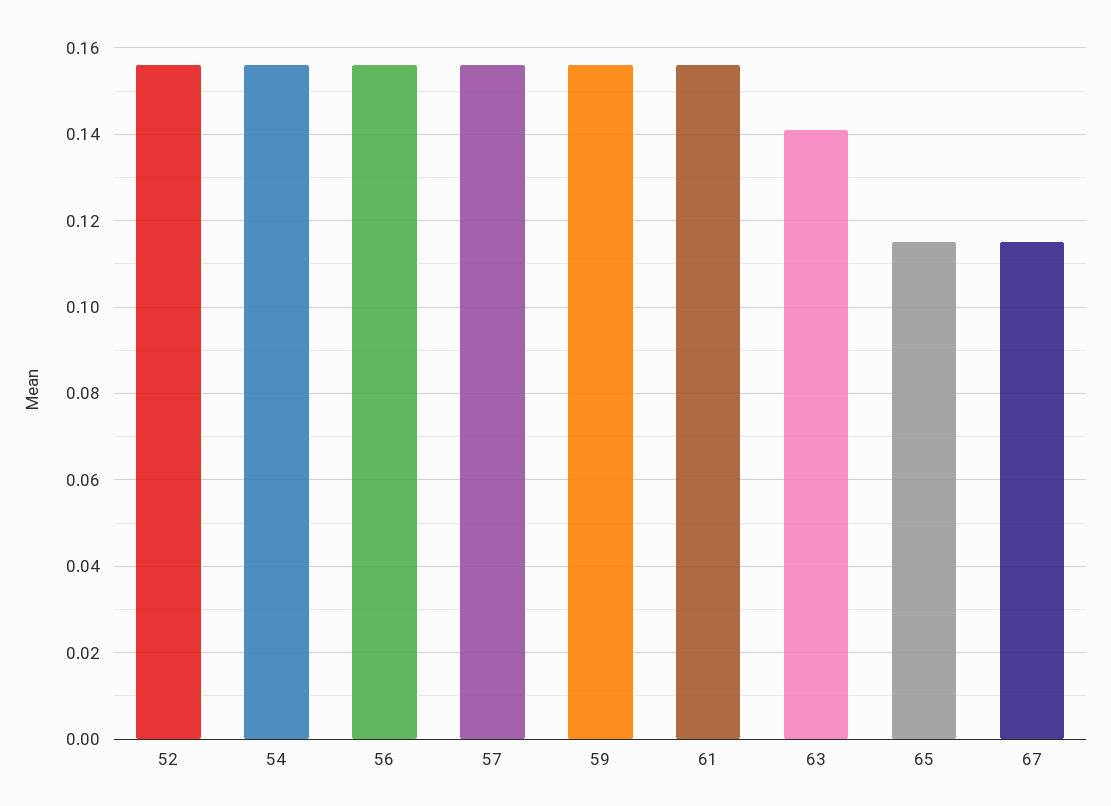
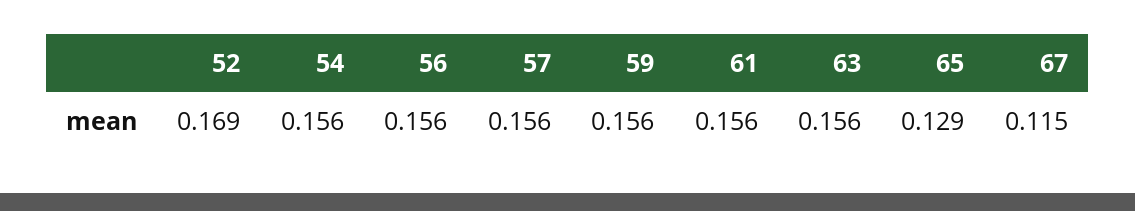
52: 0.155 -> 0.169
63: 0.14 -> 0.156
65: 0.115 -> 0.129

